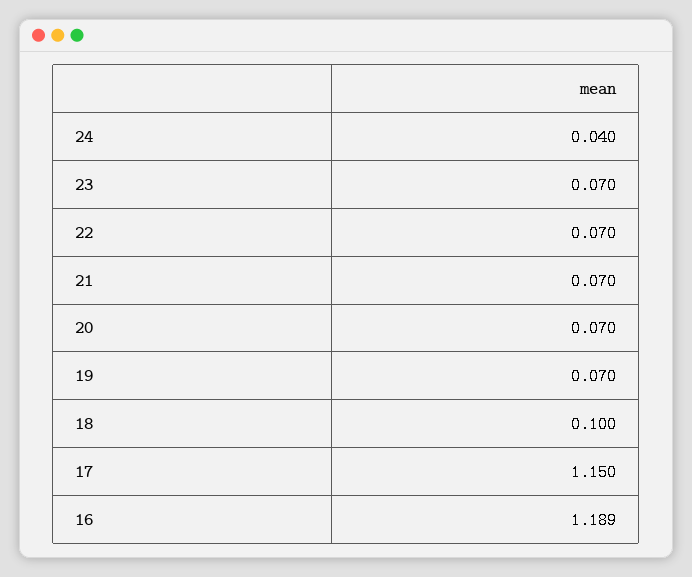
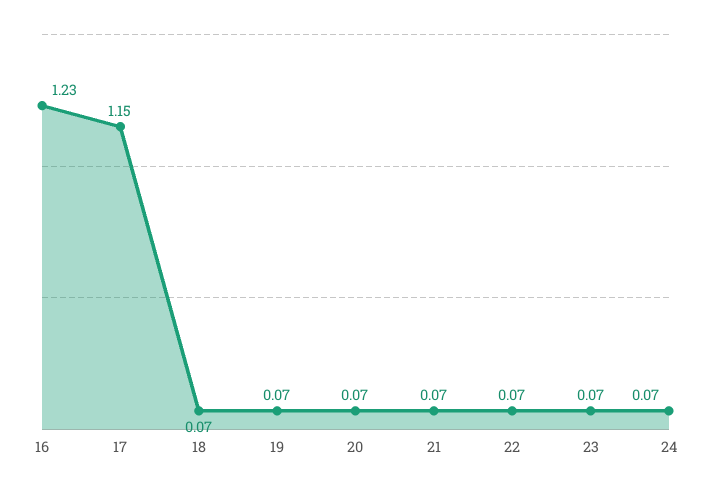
24: 0.04 -> 0.07
18: 0.1 -> 0.07
16: 1.189 -> 1.23

